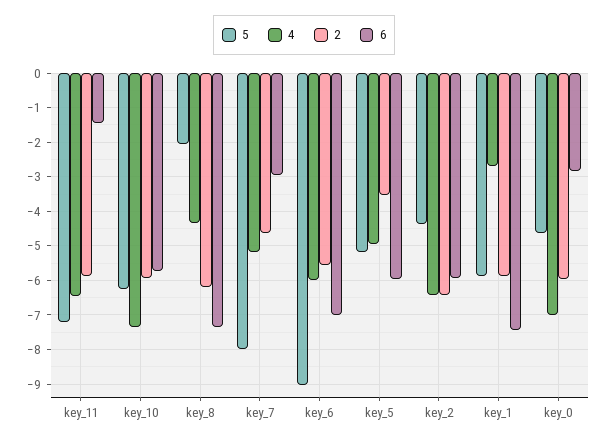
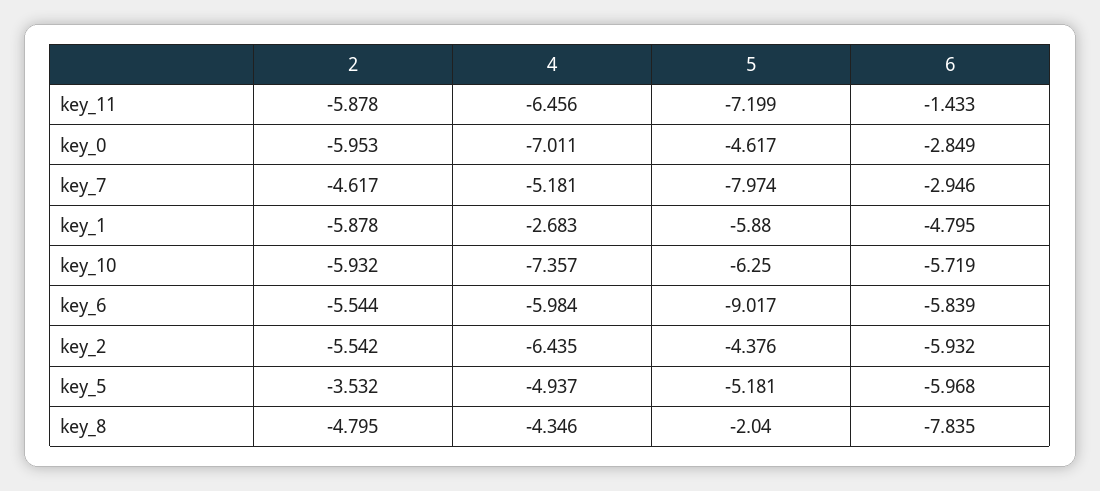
2, key_8: -6.2 -> -4.795
6, key_8: -7.4 -> -7.835
6, key_6: -7 -> -5.839
2, key_2: -6.4 -> -5.542
6, key_1: -7.4 -> -4.795

